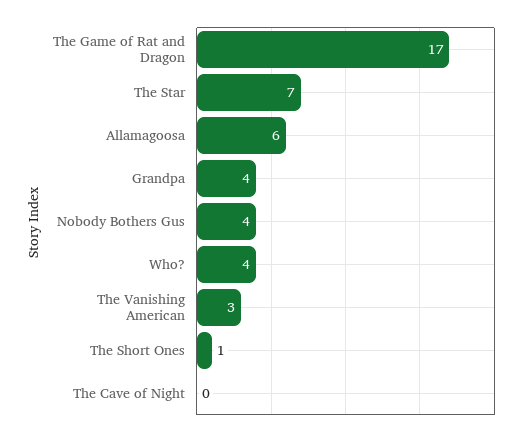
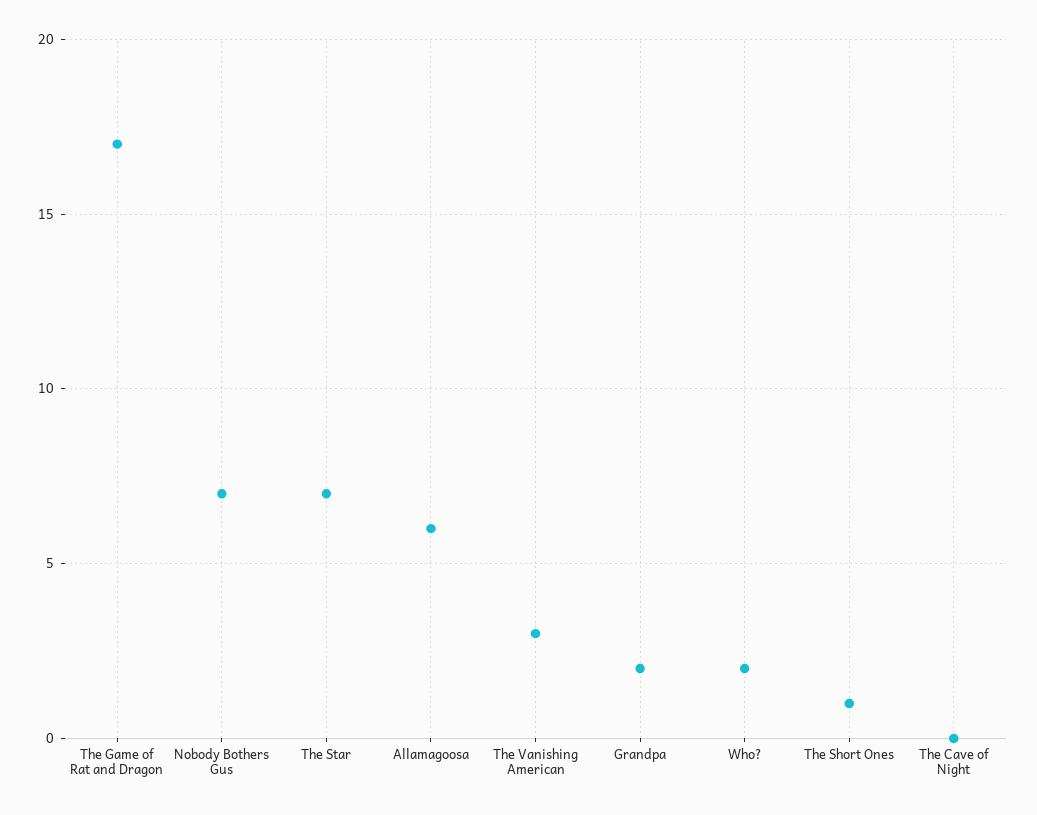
Grandpa: 4 -> 2
Nobody Bothers Gus: 4 -> 7
Who?: 4 -> 2

